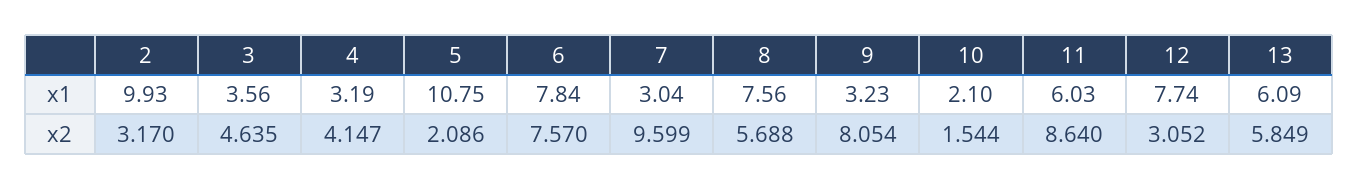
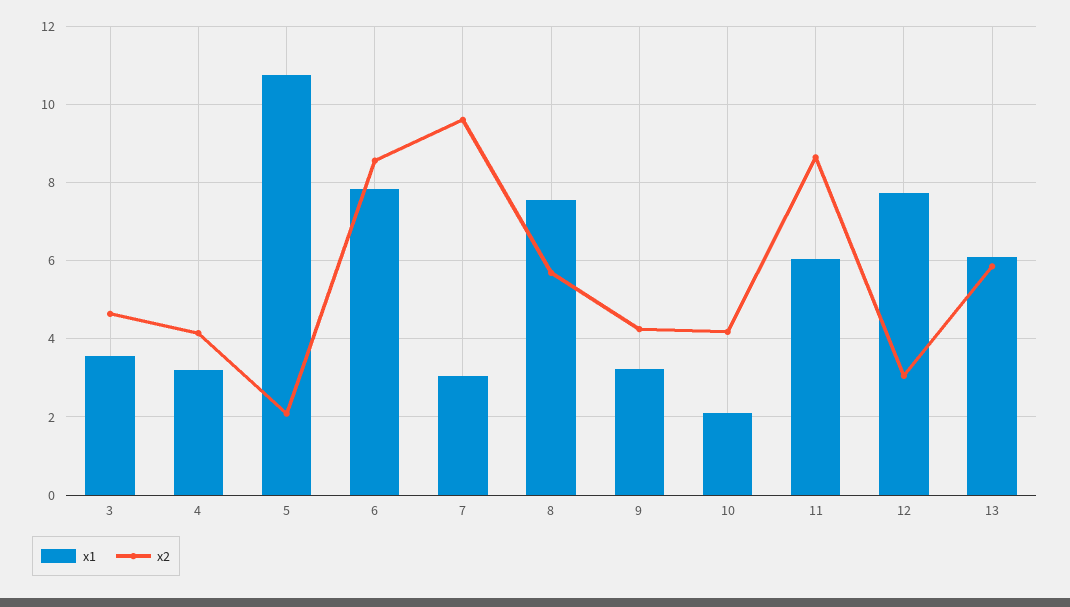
x1, 2: 9.93 -> none
x2, 2: 3.17 -> none
x2, 6: 7.57 -> 8.6
x2, 9: 8.054 -> 4.2
x2, 10: 1.544 -> 4.2

